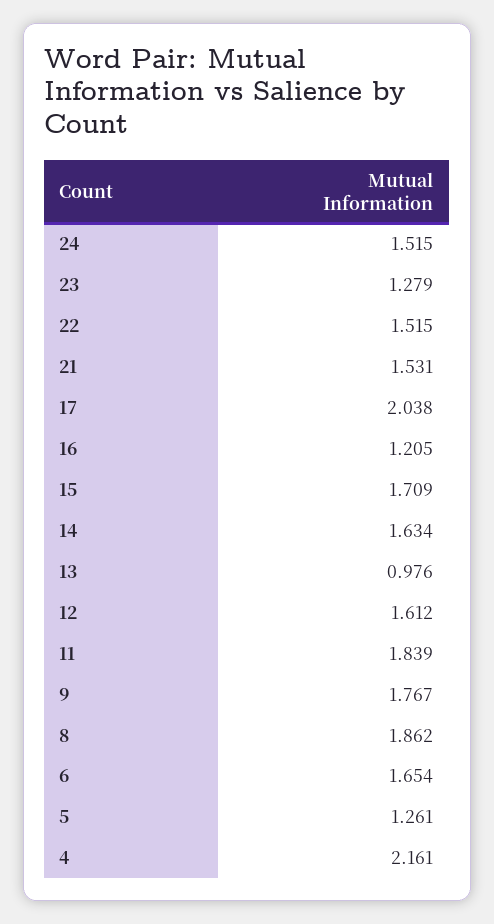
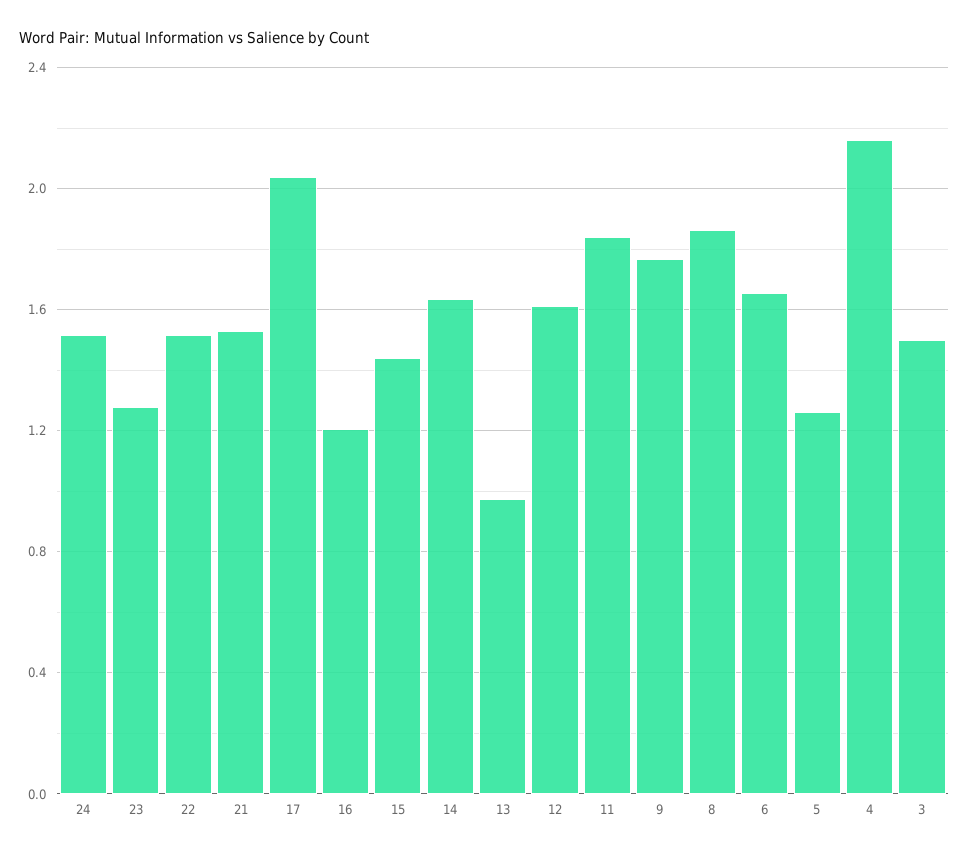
15: 1.709 -> 1.45
3: none -> 1.5

